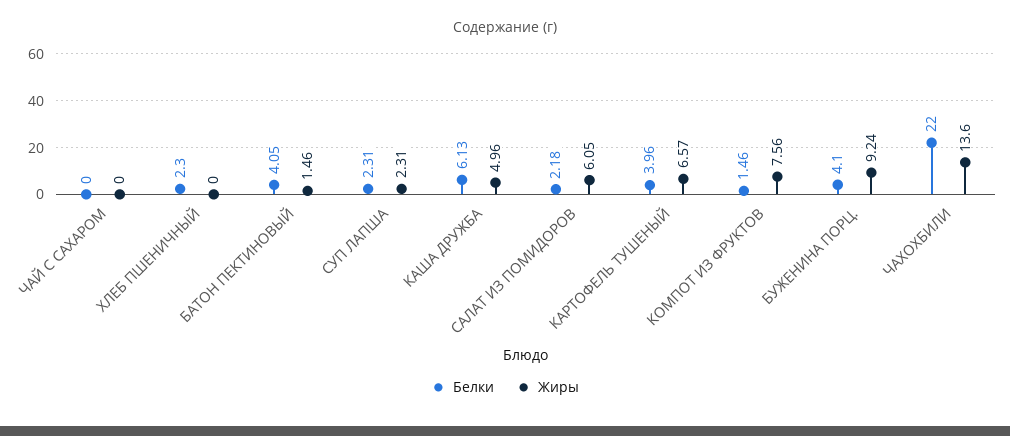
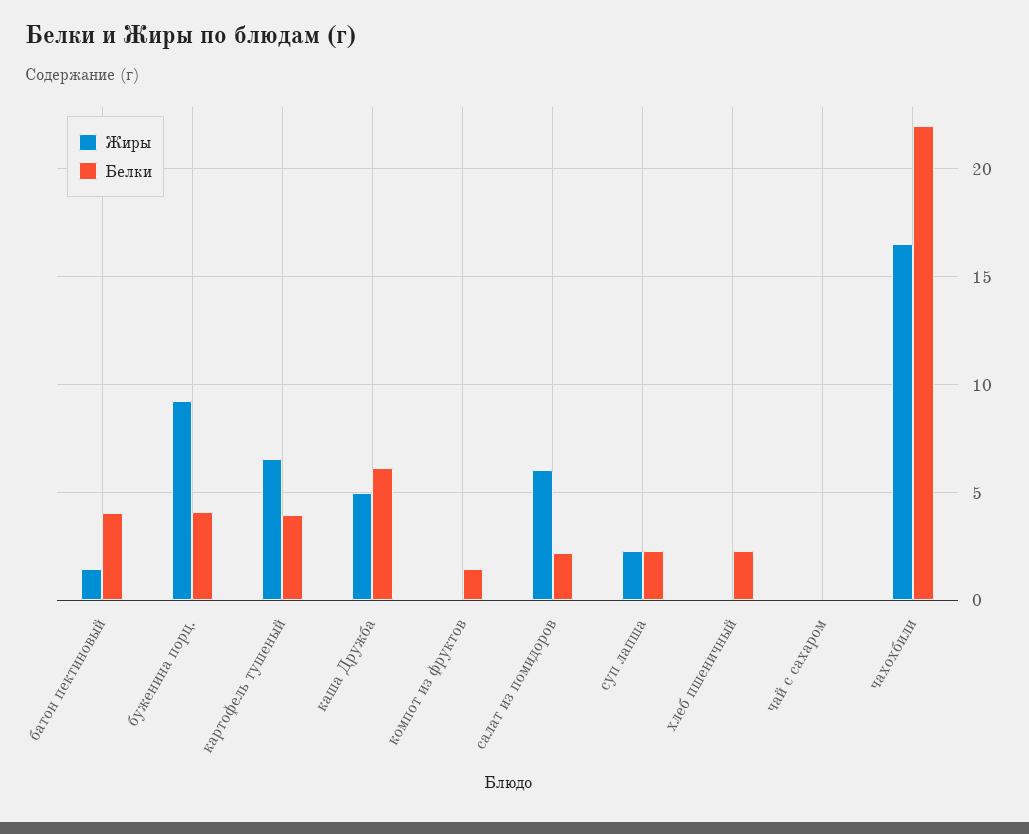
Жиры, КОМПОТ ИЗ ФРУКТОВ: 7.56 -> 0
Жиры, ЧАХОХБИЛИ: 13.6 -> 16.5

